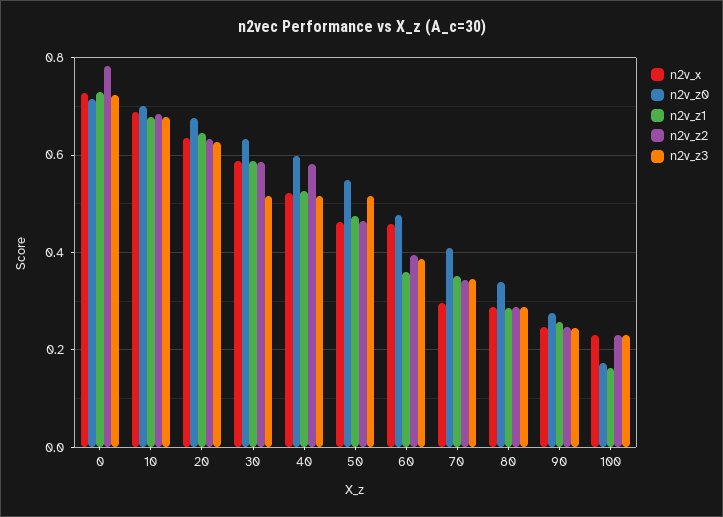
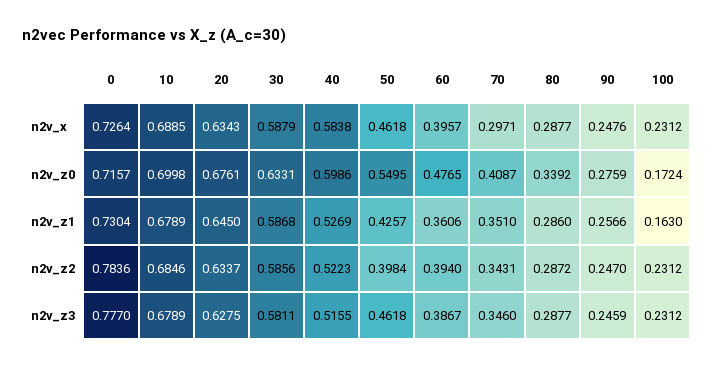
n2v_z3, 0: 0.72 -> 0.777
n2v_z3, 30: 0.52 -> 0.5811
n2v_x, 40: 0.52 -> 0.5838
n2v_z2, 40: 0.58 -> 0.5223
n2v_z1, 50: 0.48 -> 0.4257
n2v_z2, 50: 0.46 -> 0.3984
n2v_z3, 50: 0.52 -> 0.4618
n2v_x, 60: 0.46 -> 0.3957

